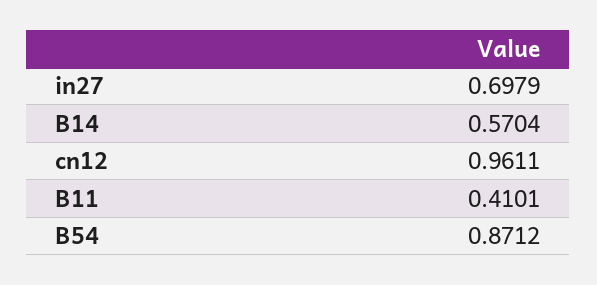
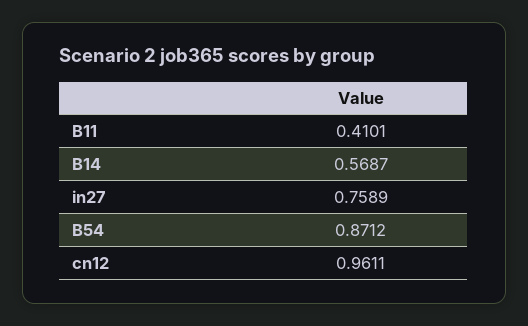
in27: 0.6979 -> 0.7589
B14: 0.5704 -> 0.5687

